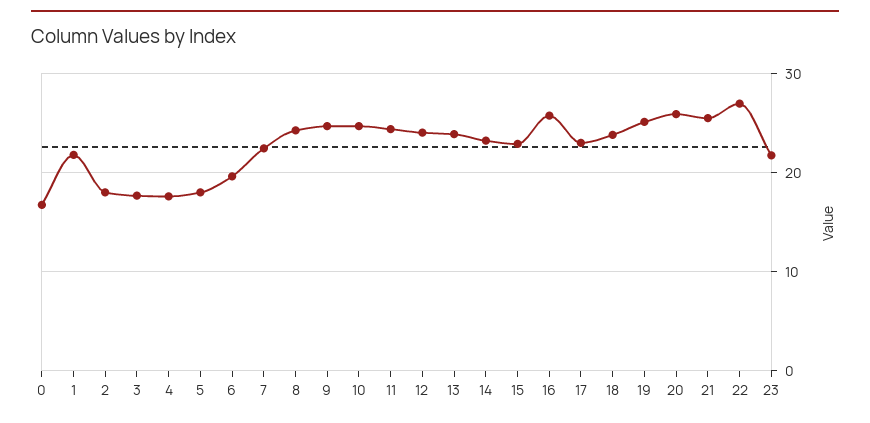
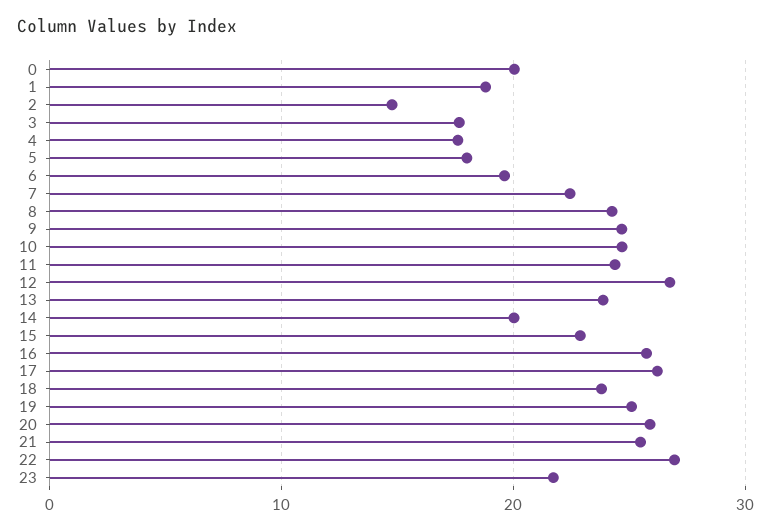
0: 17 -> 20
1: 22 -> 19
2: 18 -> 15
12: 24 -> 27
14: 23 -> 20
17: 23 -> 26

